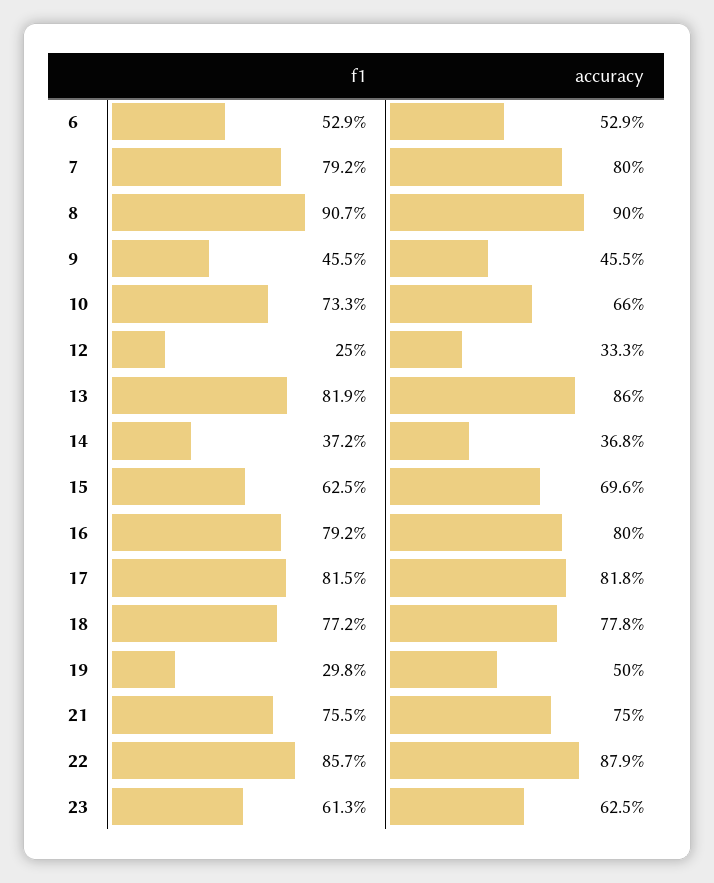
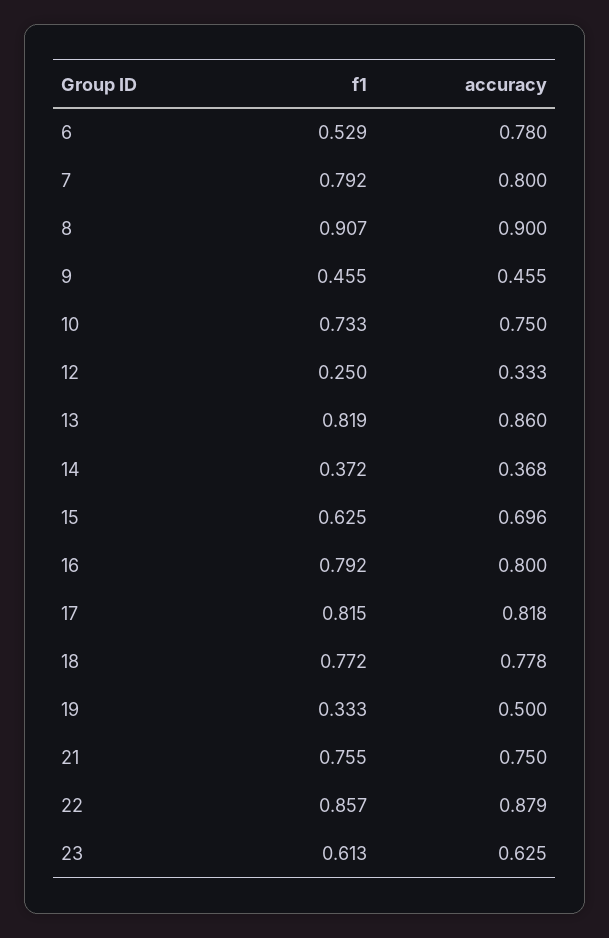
accuracy, 6: 0.529 -> 0.78
accuracy, 10: 0.66 -> 0.75
f1, 19: 0.298 -> 0.333

